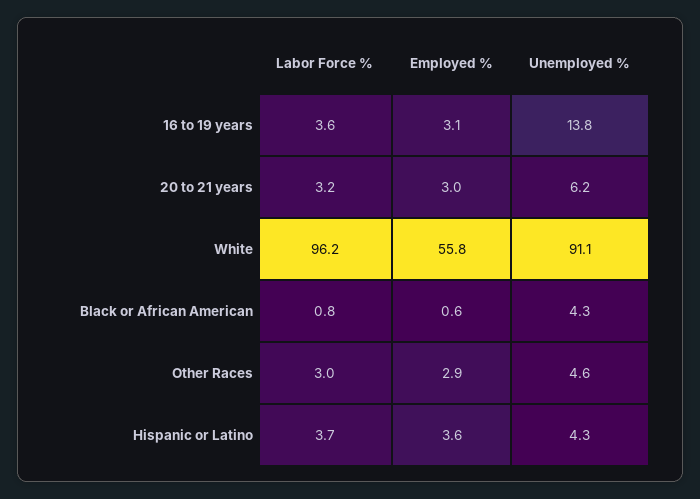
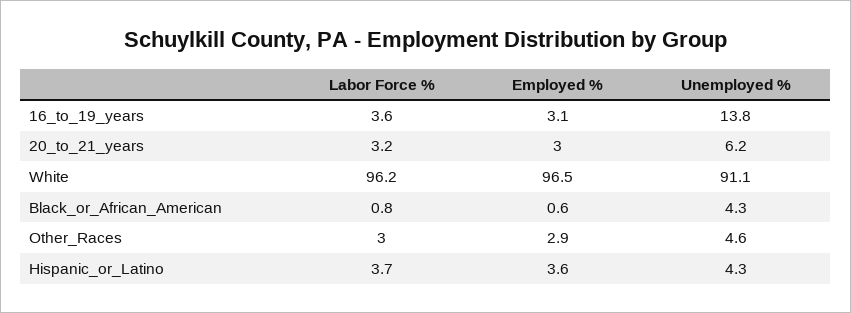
Employed %, White: 55.8 -> 96.5

